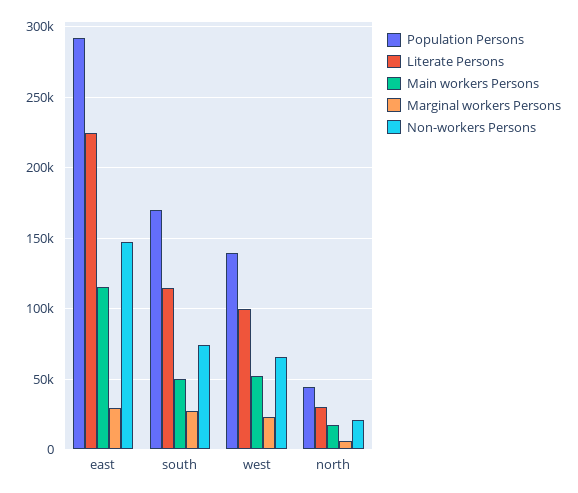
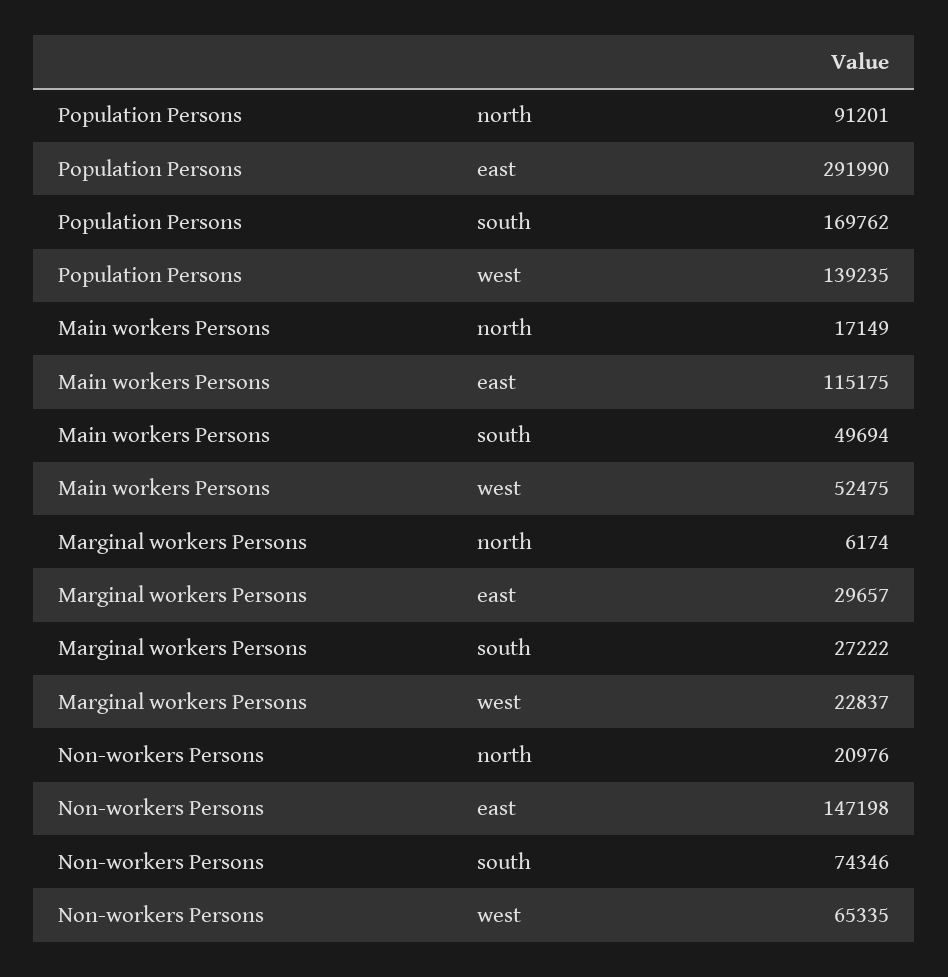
Literate Persons, east: 225000 -> none
Literate Persons, south: 115000 -> none
Literate Persons, west: 100000 -> none
Population Persons, north: 45000 -> 91201
Literate Persons, north: 30000 -> none

